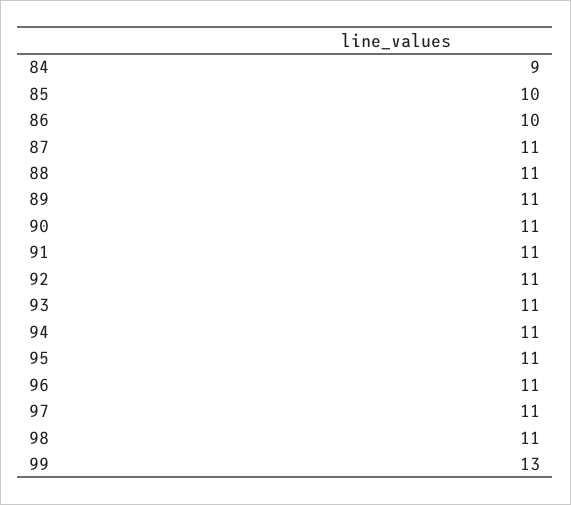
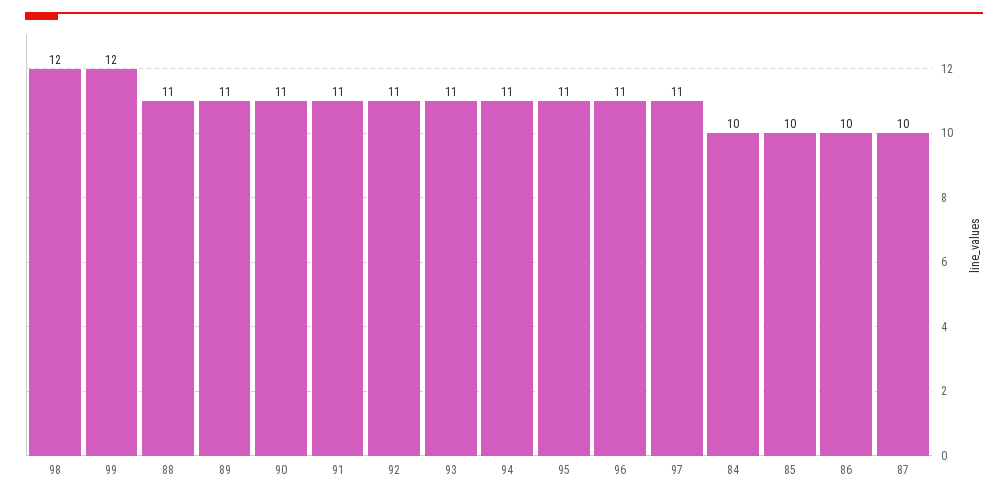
84: 9 -> 10
87: 11 -> 10
98: 11 -> 12
99: 13 -> 12

